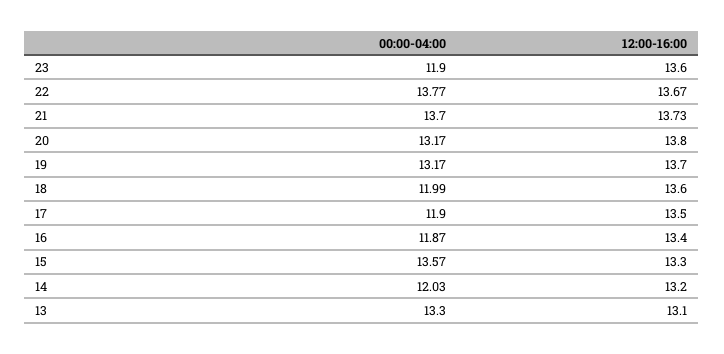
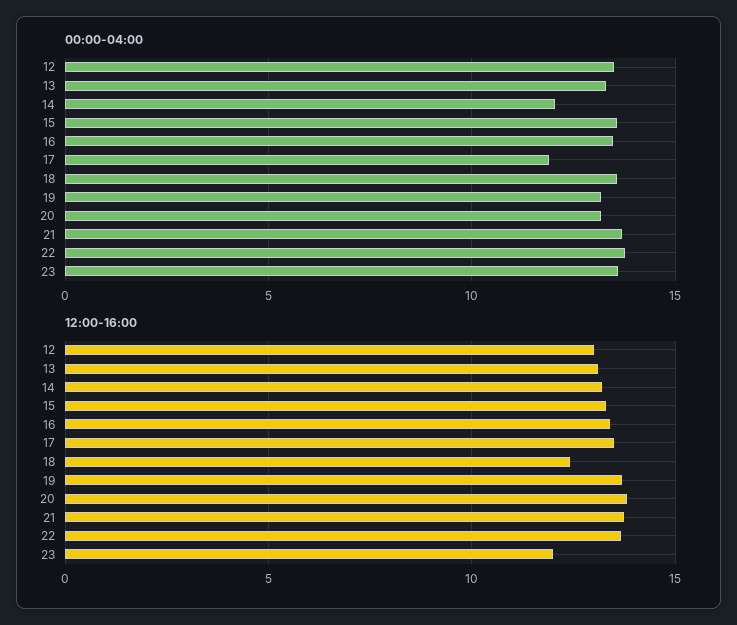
00:00-04:00, 23: 11.9 -> 13.5
12:00-16:00, 23: 13.6 -> 12
00:00-04:00, 18: 11.99 -> 13.5
12:00-16:00, 18: 13.6 -> 12.5
00:00-04:00, 16: 11.87 -> 13.5
00:00-04:00, 12: none -> 13.5
12:00-16:00, 12: none -> 13

